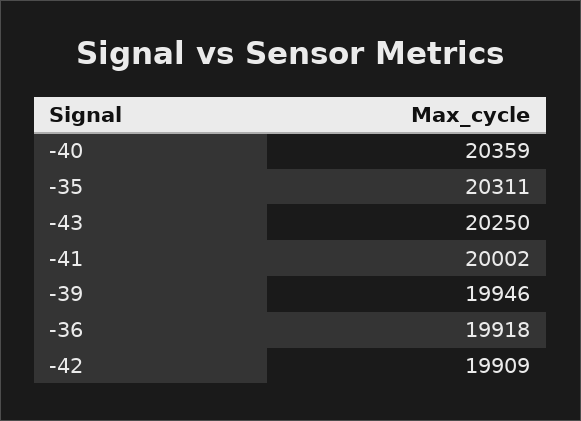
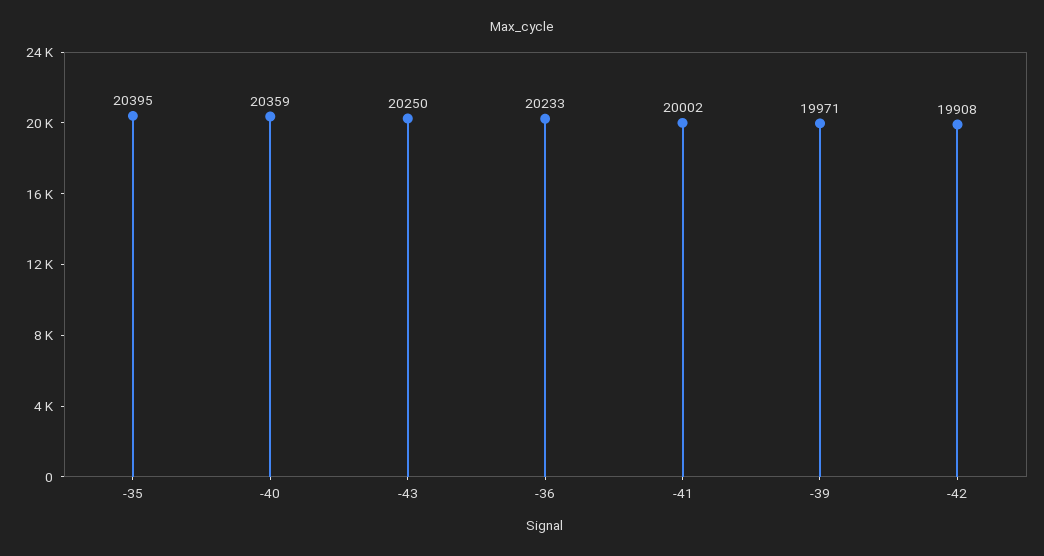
-35: 20311 -> 20395
-39: 19946 -> 19971
-36: 19918 -> 20233
-42: 19909 -> 19908

